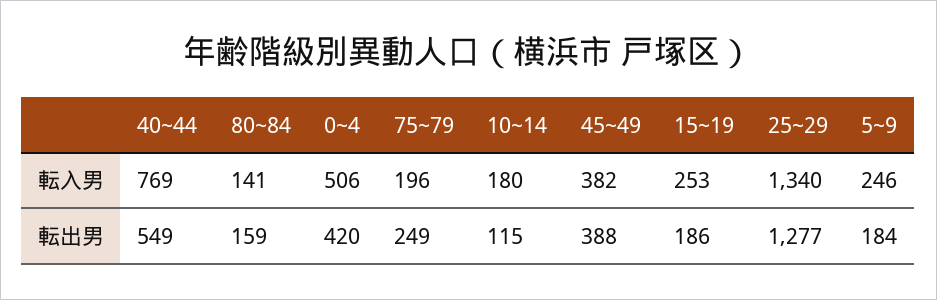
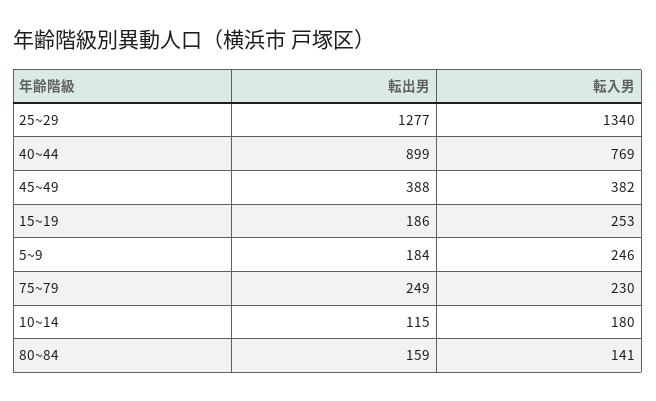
0~4, 転入男: 506 -> none
75~79, 転入男: 196 -> 230
40~44, 転出男: 549 -> 899
0~4, 転出男: 420 -> none

